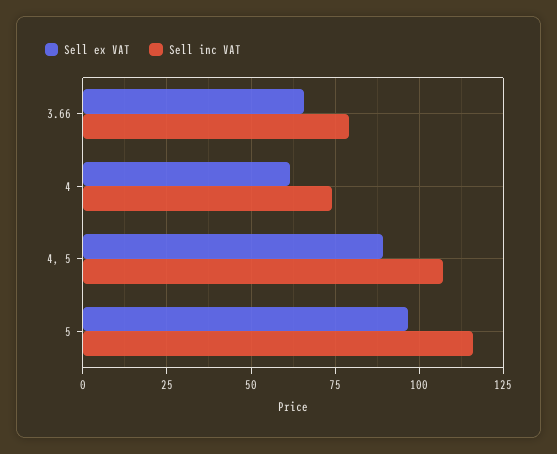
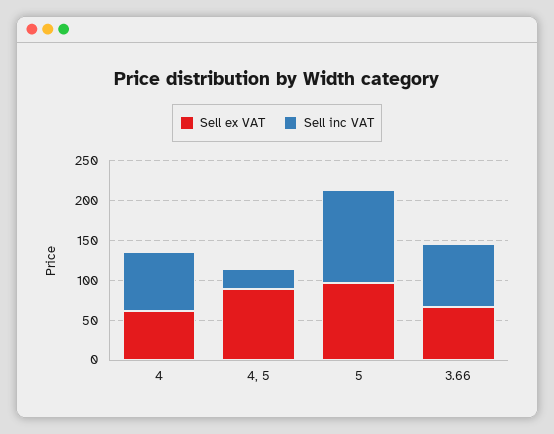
Sell inc VAT, 4, 5: 107.5 -> 25

